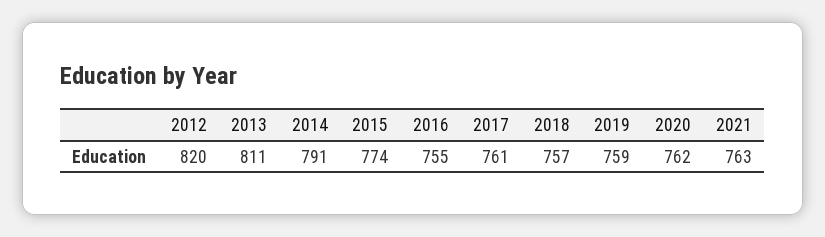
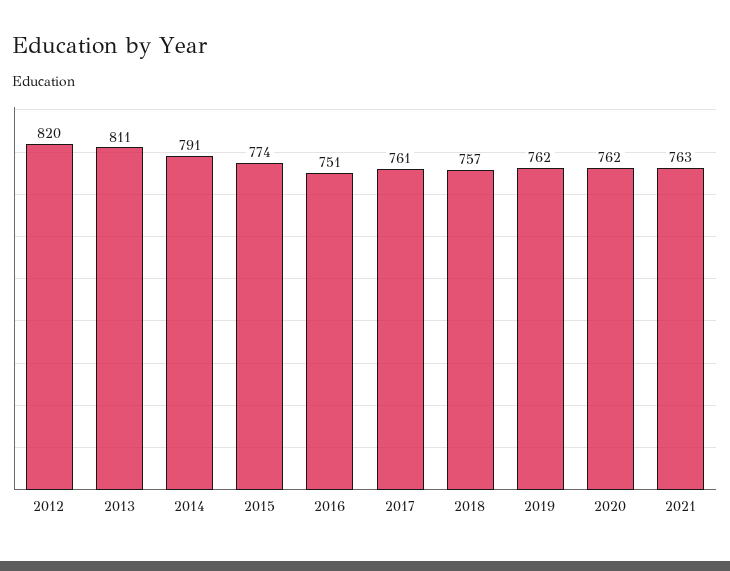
2016: 755 -> 751
2019: 759 -> 762

